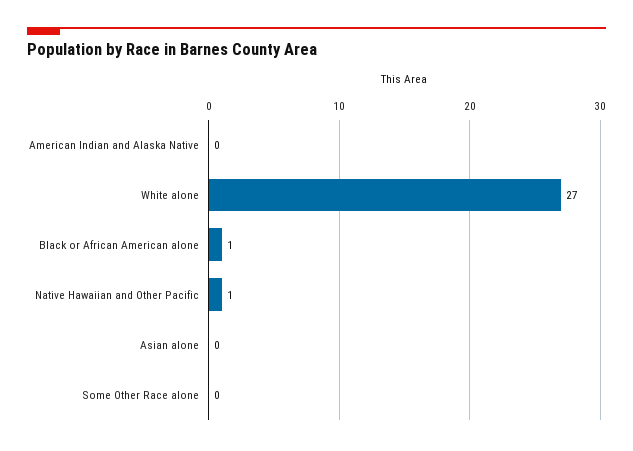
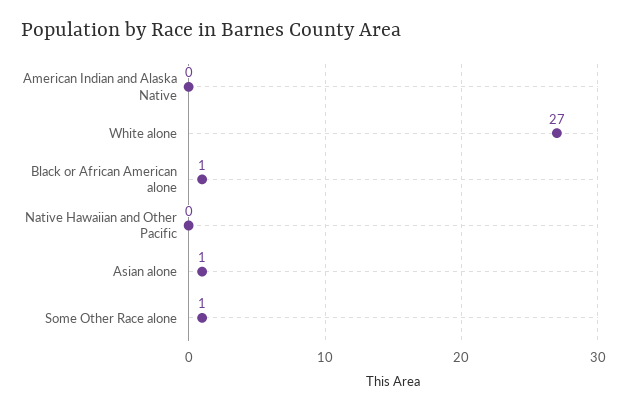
Native Hawaiian and Other Pacific: 1 -> 0
Asian alone: 0 -> 1
Some Other Race alone: 0 -> 1

